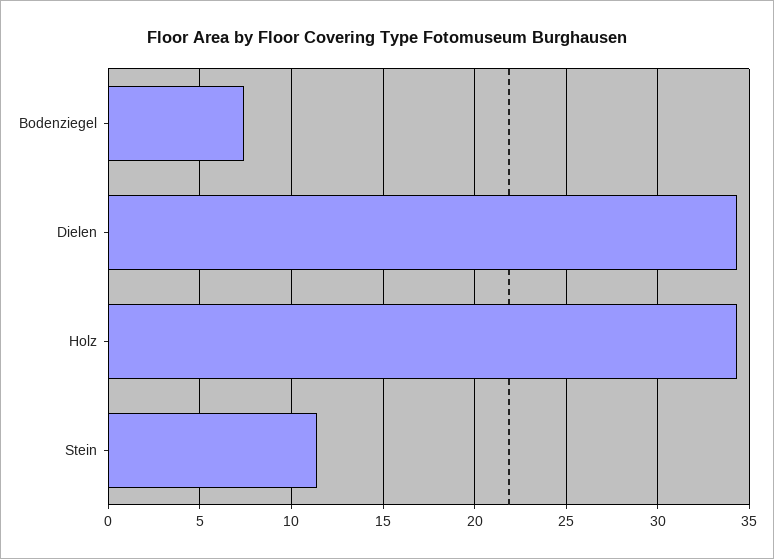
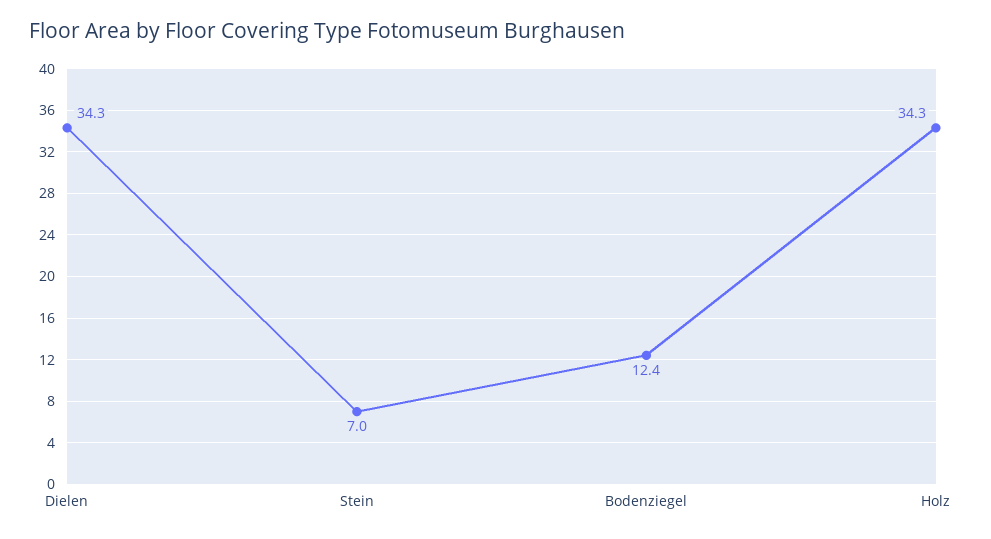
Bodenziegel: 7.5 -> 12.4
Stein: 11.5 -> 7

